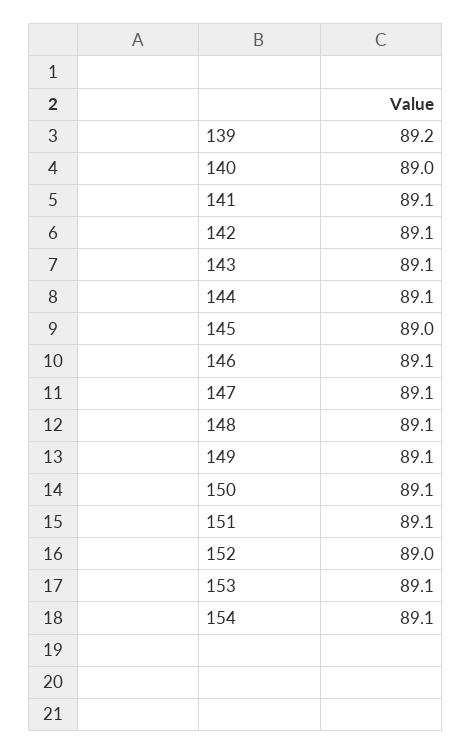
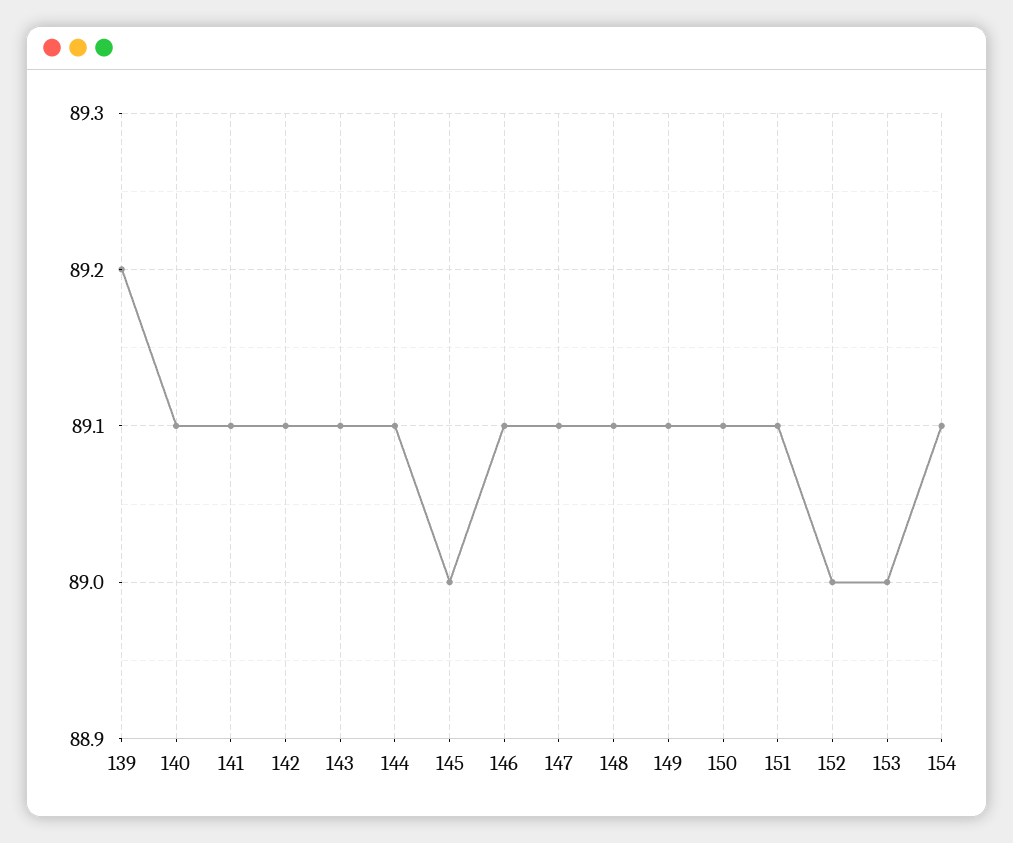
140: 89 -> 89.1
153: 89.1 -> 89

